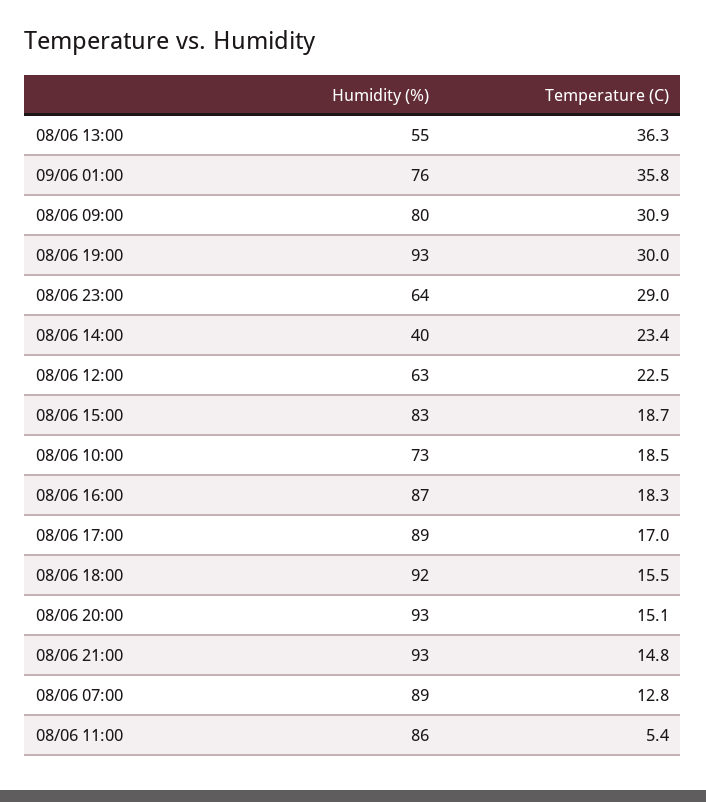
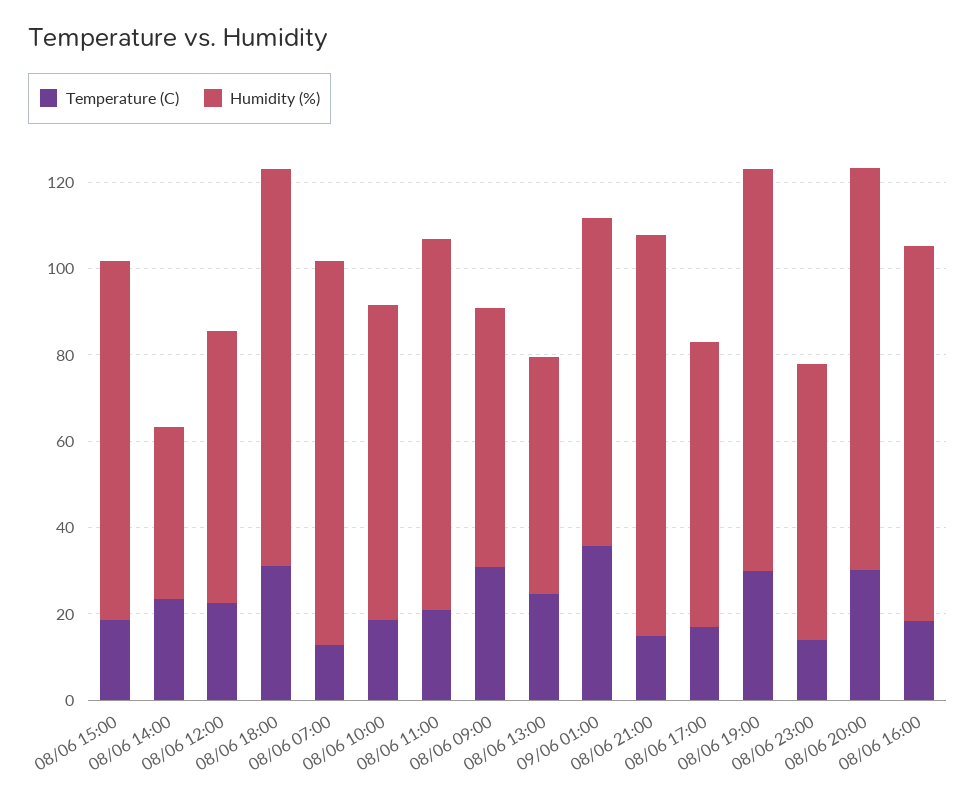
Temperature (C), 08/06 13:00: 36.3 -> 25
Humidity (%), 08/06 09:00: 80 -> 60
Temperature (C), 08/06 23:00: 29 -> 15
Humidity (%), 08/06 17:00: 89 -> 65
Temperature (C), 08/06 18:00: 15.5 -> 30
Temperature (C), 08/06 20:00: 15.1 -> 30
Temperature (C), 08/06 11:00: 5.4 -> 20

